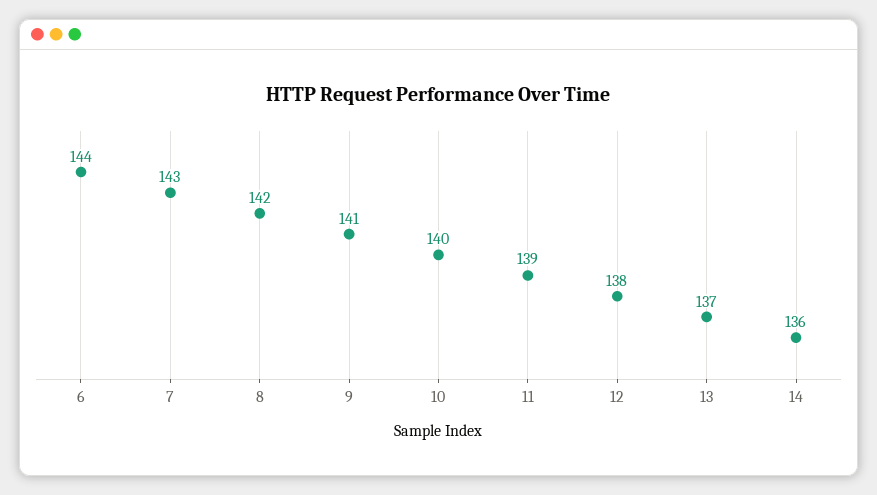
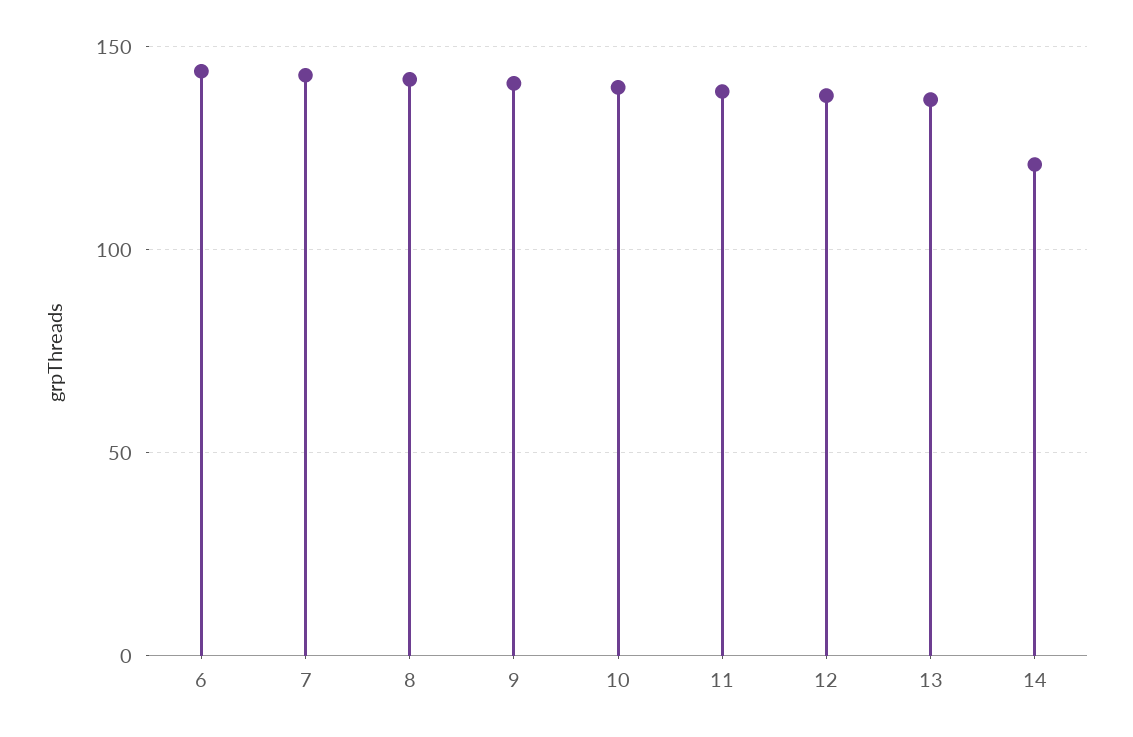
14: 136 -> 120

